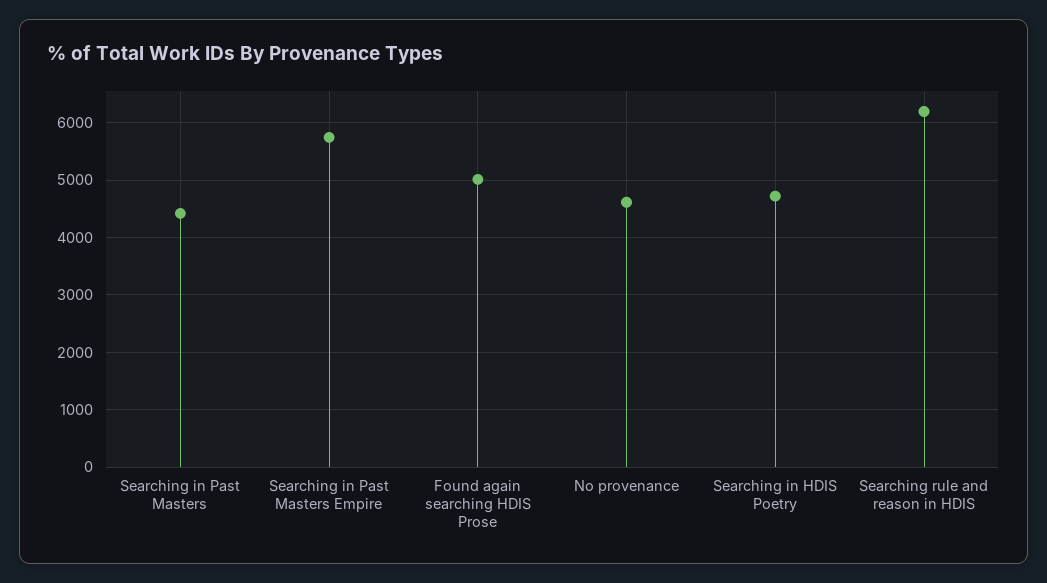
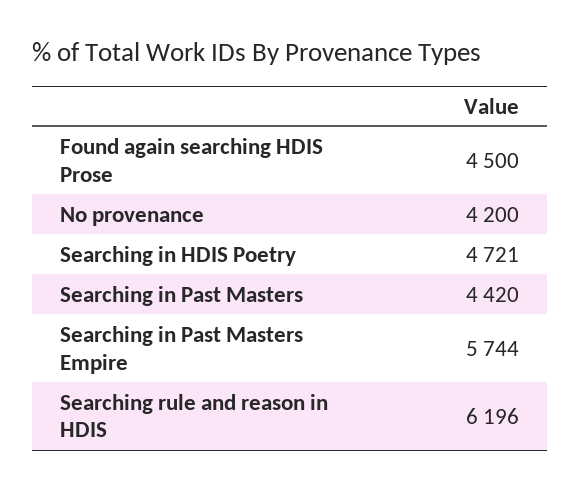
Found again searching HDIS Prose: 5000 -> 4500
No provenance: 4600 -> 4200

